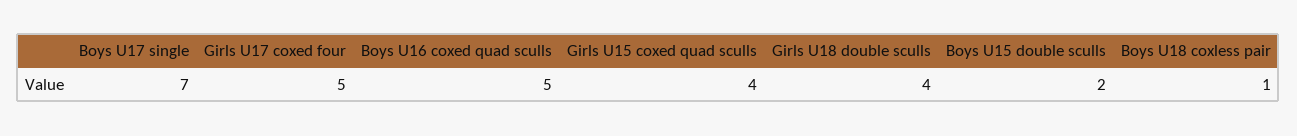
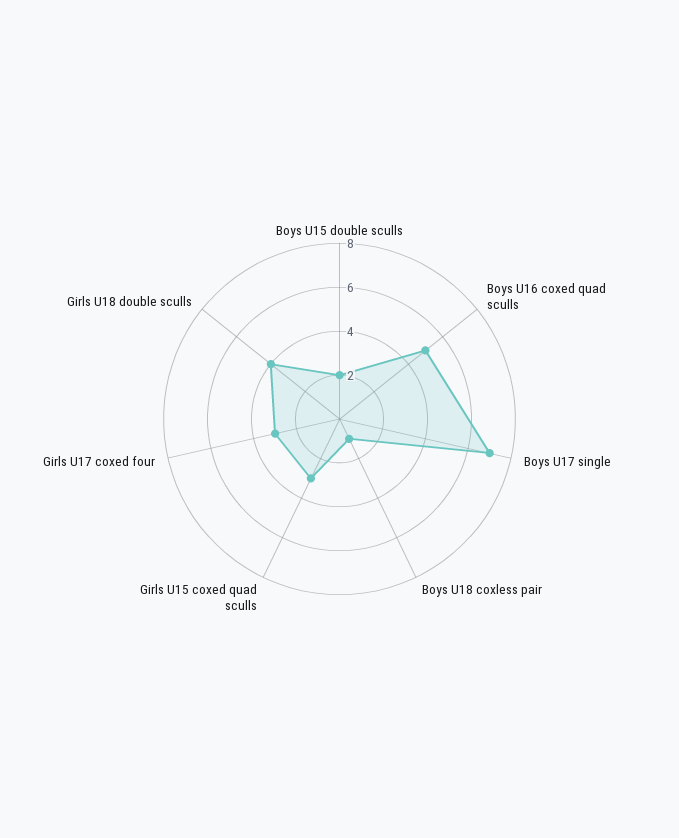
Girls U17 coxed four: 5 -> 3
Girls U15 coxed quad sculls: 4 -> 3

